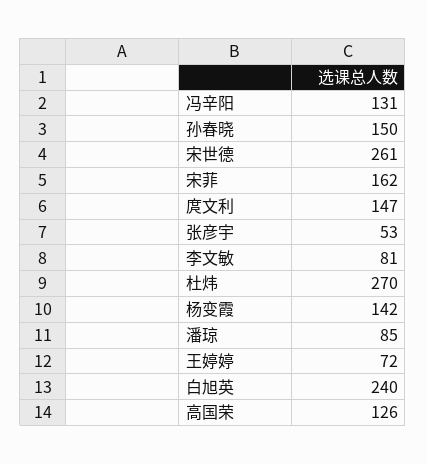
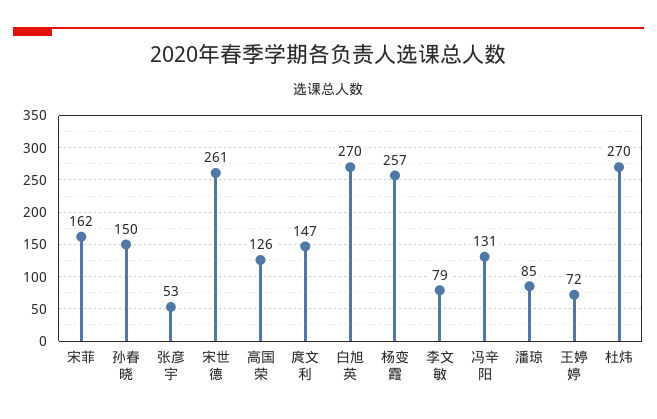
李文敏: 81 -> 79
杨变霞: 142 -> 257
白旭英: 240 -> 270

